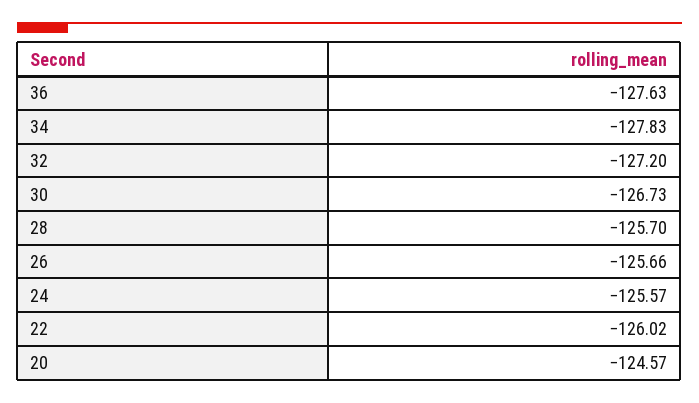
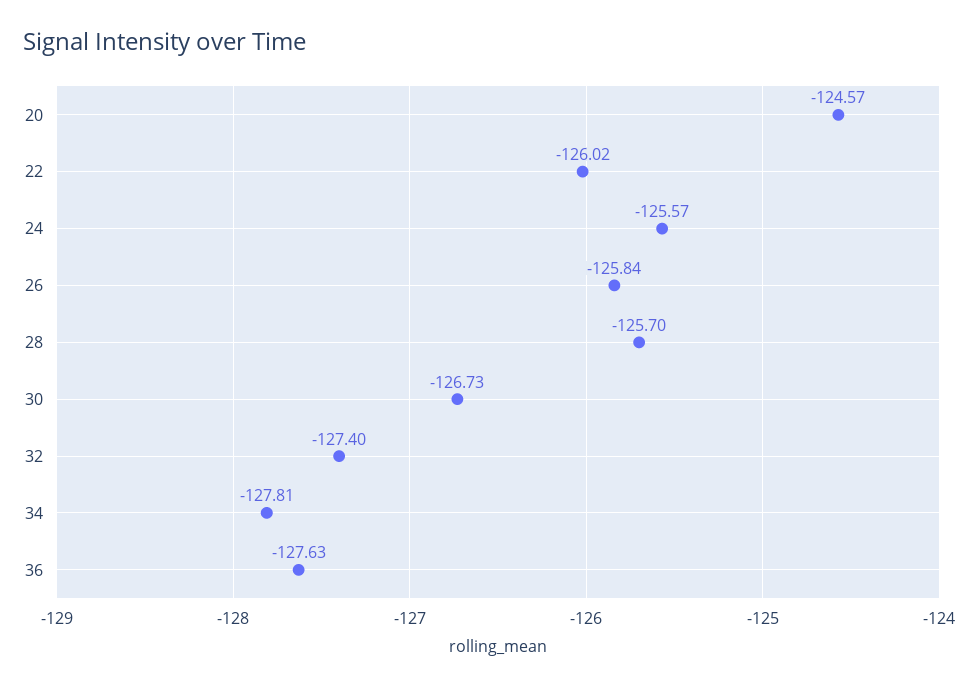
34: -127.83 -> -127.81
32: -127.2 -> -127.4
26: -125.66 -> -125.84

